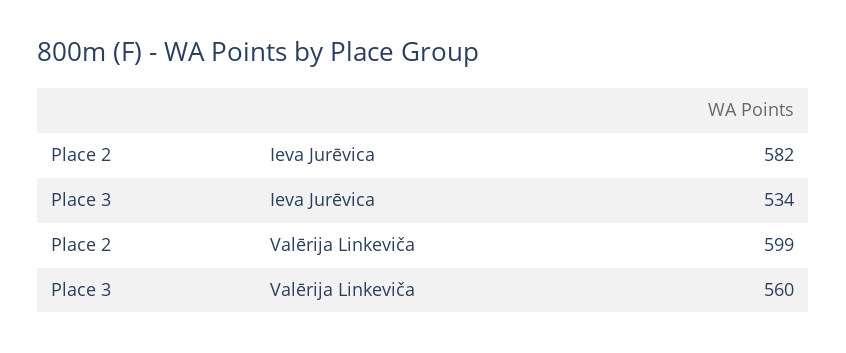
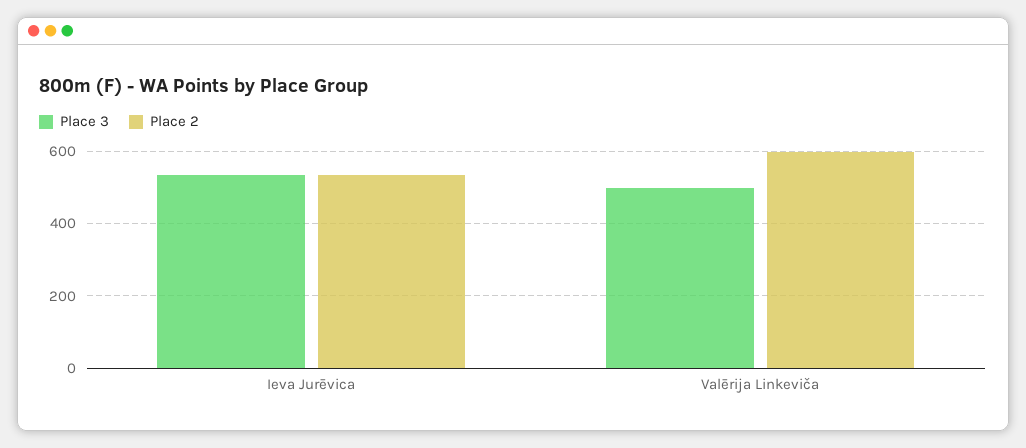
Place 2, Ieva Jurēvica: 582 -> 540
Place 3, Valērija Linkeviča: 560 -> 500

